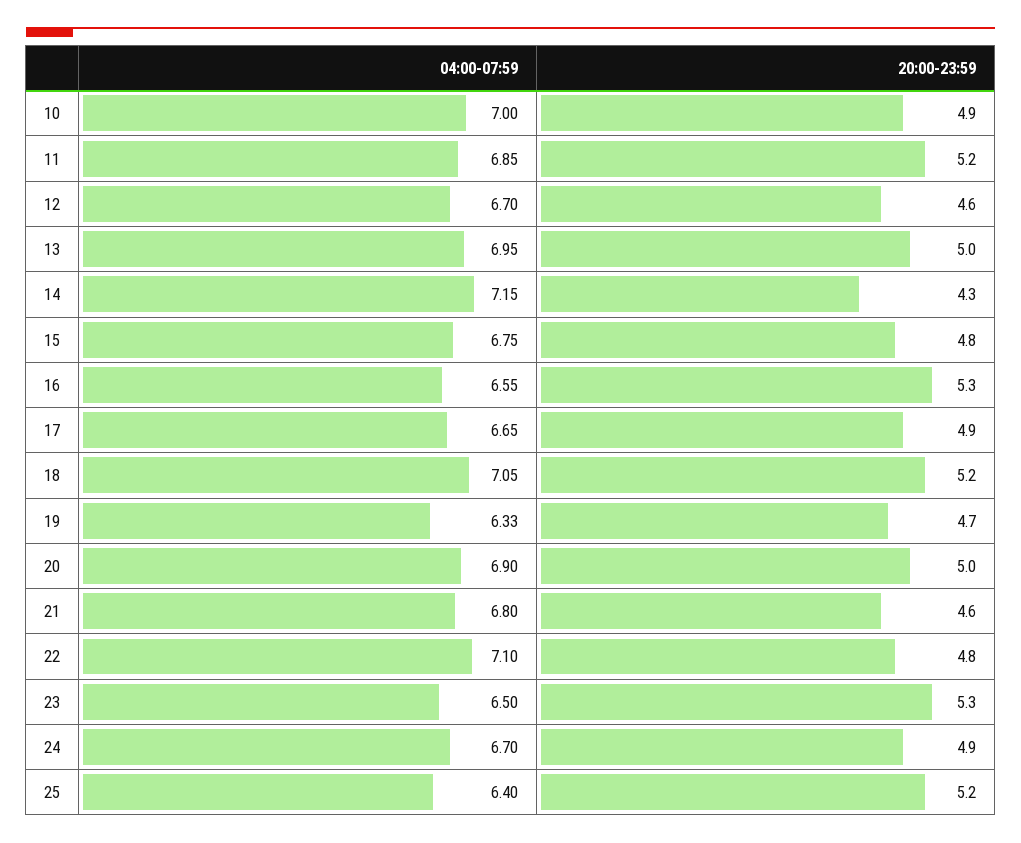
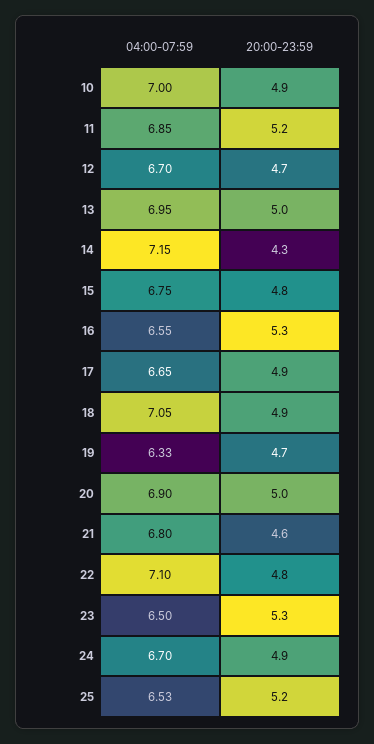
20:00-23:59, 12: 4.6 -> 4.7
20:00-23:59, 18: 5.2 -> 4.9
04:00-07:59, 25: 6.4 -> 6.53

